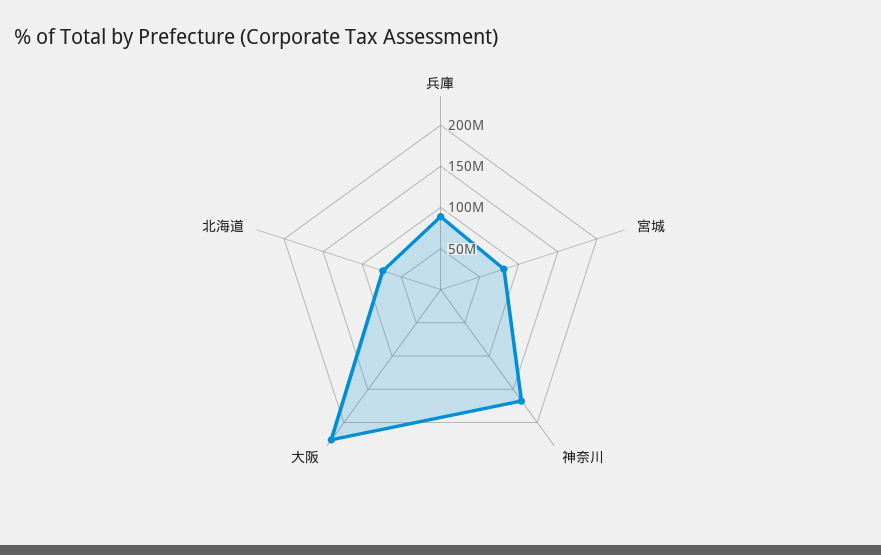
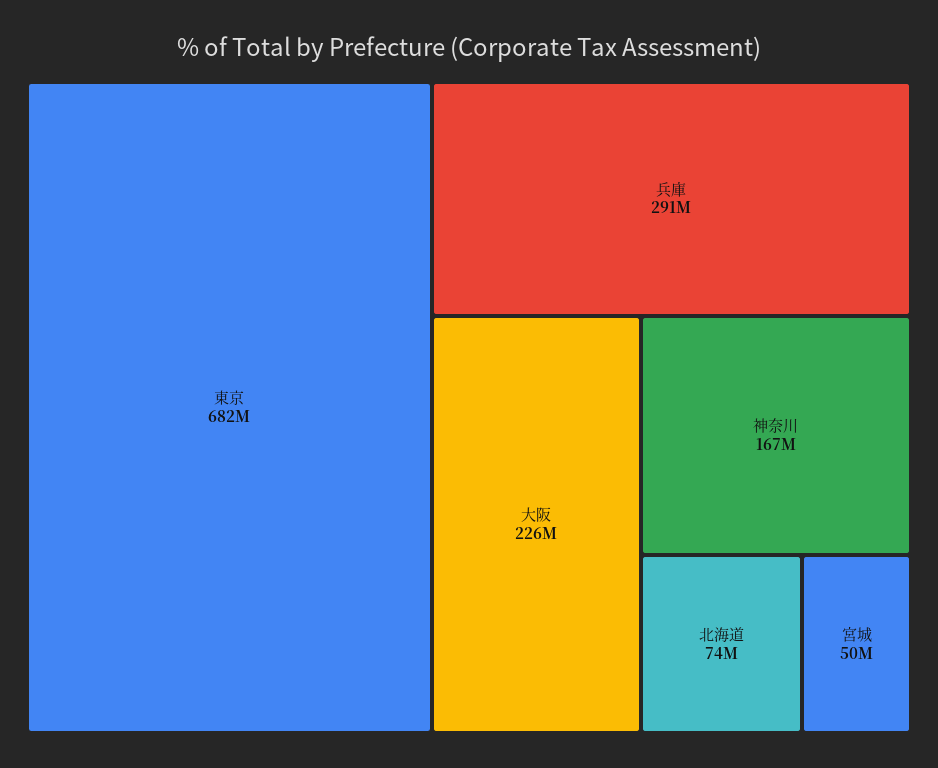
兵庫: 90000000 -> 291000000
宮城: 80000000 -> 50000000
東京: none -> 682000000

